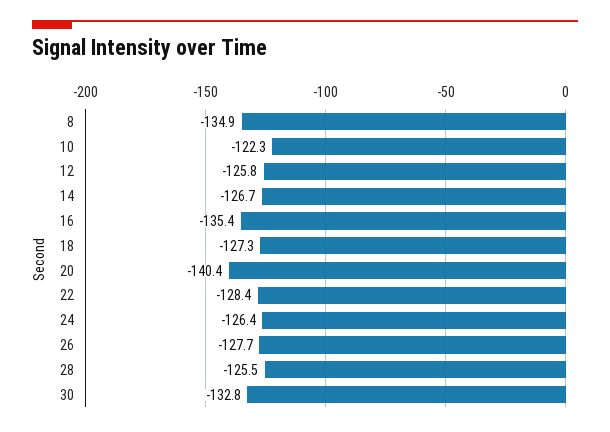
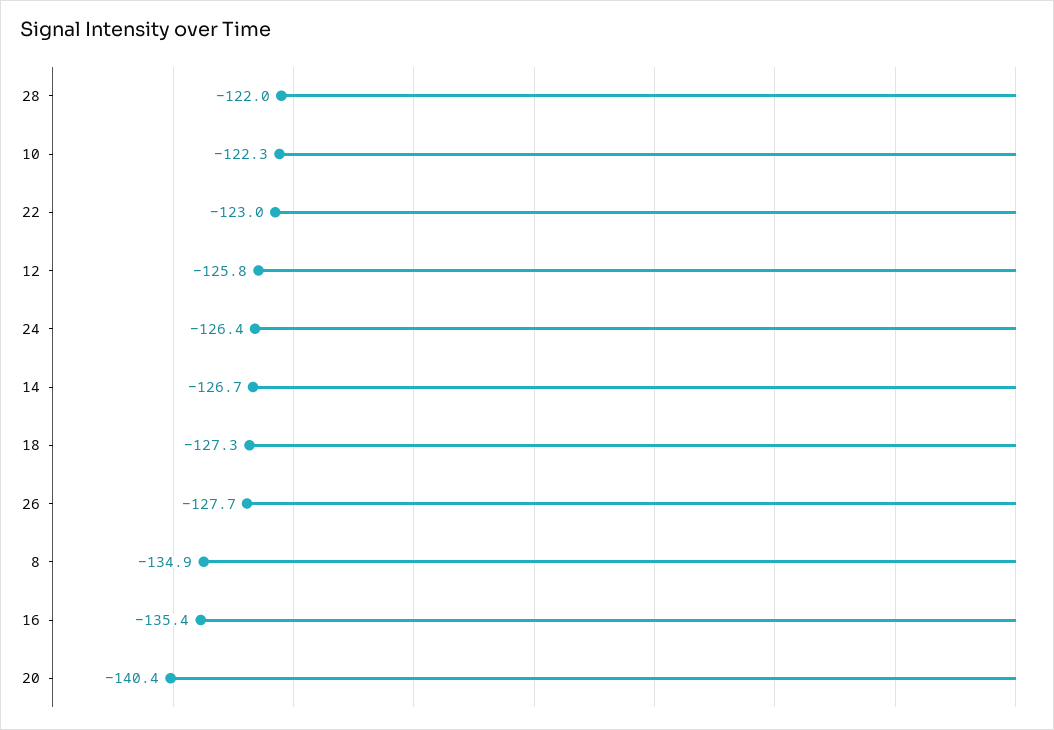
22: -128.4 -> -123
28: -125.5 -> -122
30: -132.8 -> none

